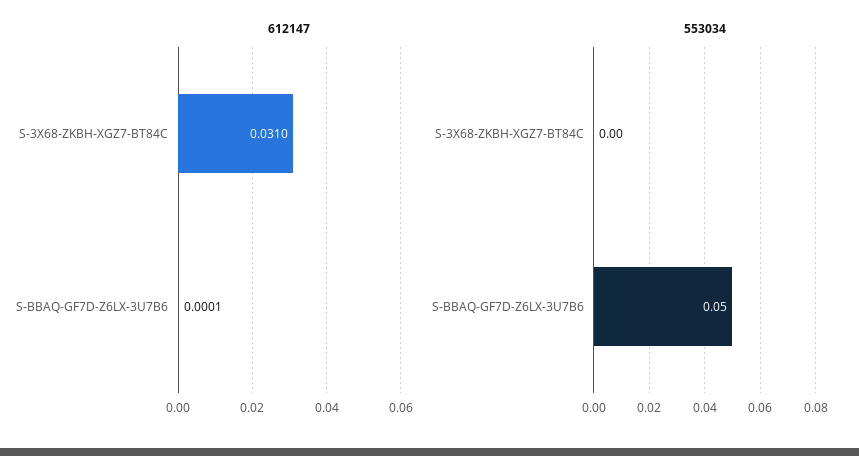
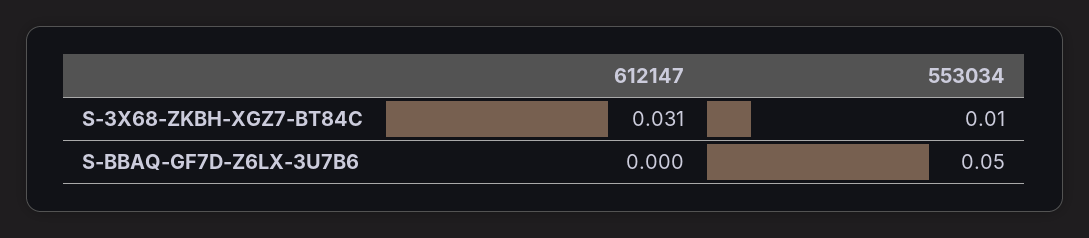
612147, S-BBAQ-GF7D-Z6LX-3U7B6: 0.0001 -> 0
553034, S-3X68-ZKBH-XGZ7-BT84C: 0 -> 0.01

